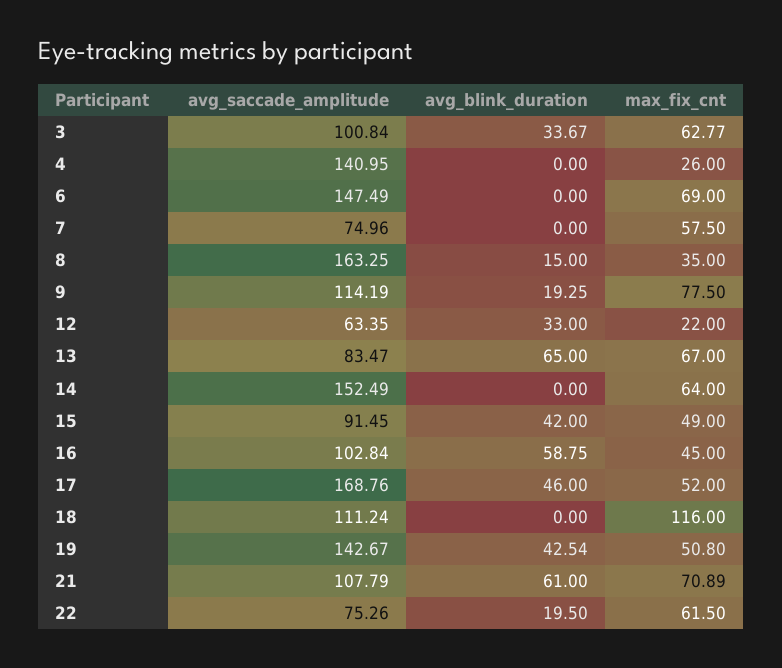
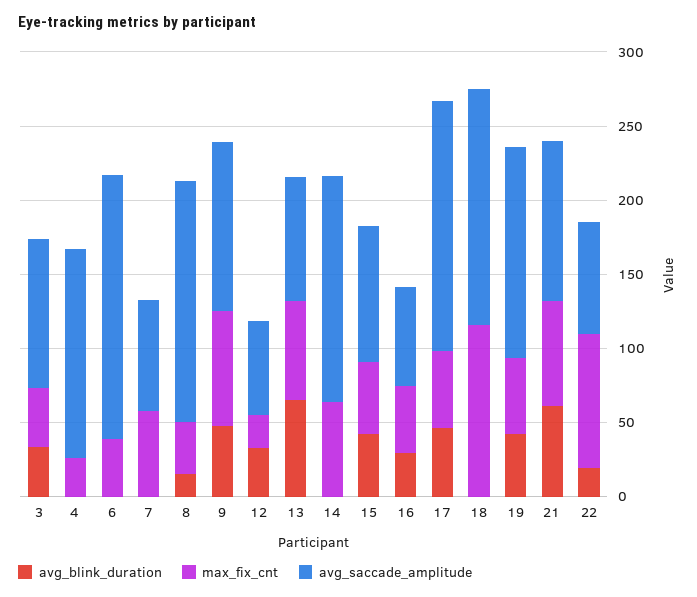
max_fix_cnt, 3: 62.77 -> 40
avg_saccade_amplitude, 6: 147.49 -> 180
max_fix_cnt, 6: 69 -> 40
avg_blink_duration, 9: 19.25 -> 50
avg_saccade_amplitude, 16: 102.84 -> 70
avg_blink_duration, 16: 58.75 -> 30
avg_saccade_amplitude, 18: 111.24 -> 160
max_fix_cnt, 22: 61.5 -> 90

